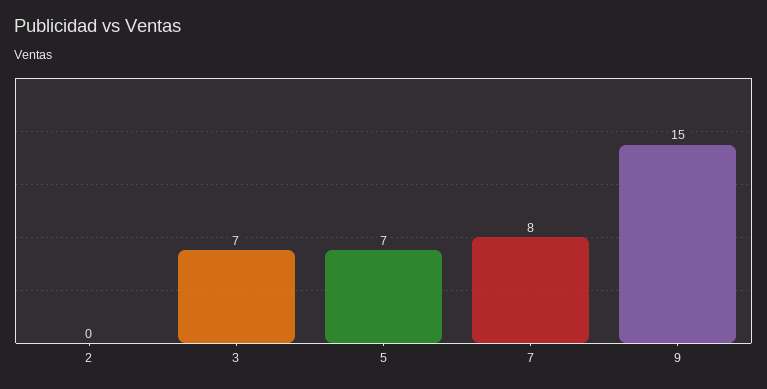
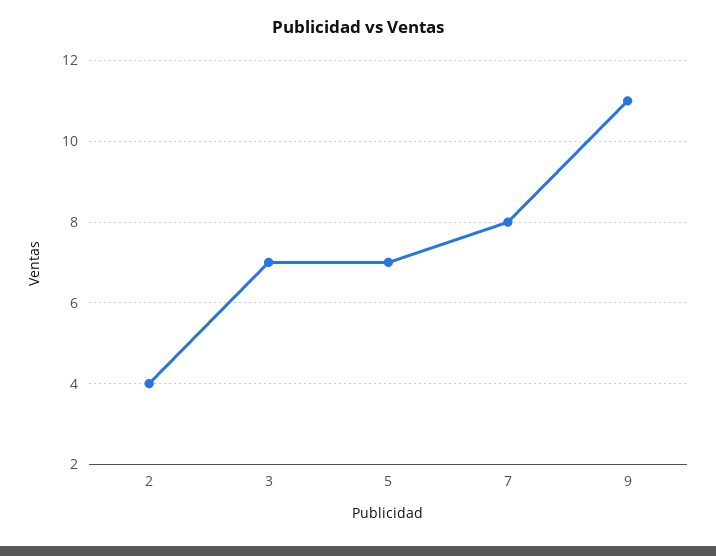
2: 0 -> 4
9: 15 -> 11

